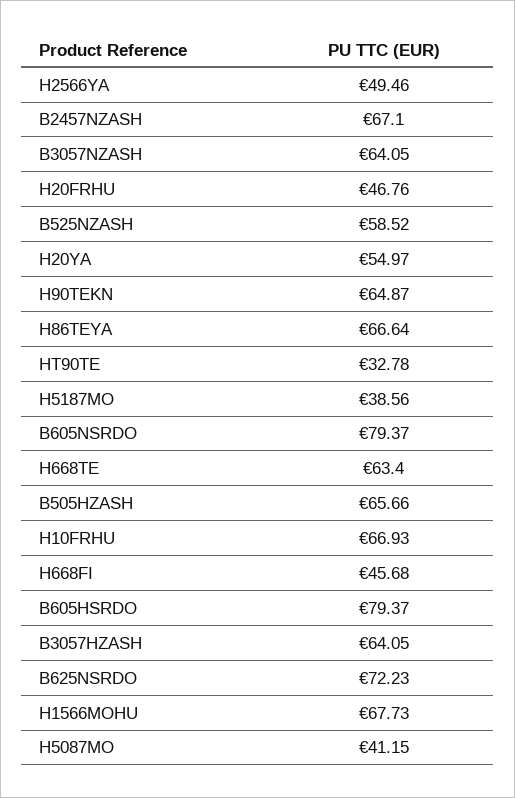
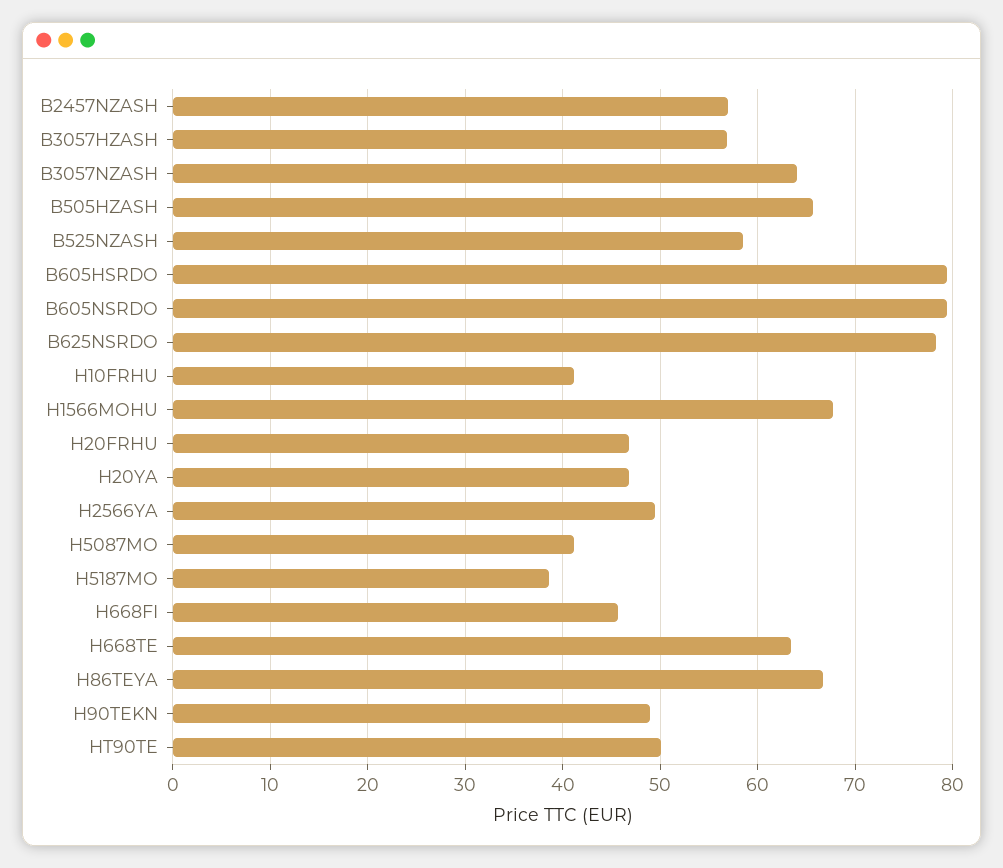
B2457NZASH: 67.1 -> 57
H20YA: 54.97 -> 47
H90TEKN: 64.87 -> 49
HT90TE: 32.78 -> 50
H10FRHU: 66.93 -> 41
B3057HZASH: 64.05 -> 57
B625NSRDO: 72.23 -> 78

